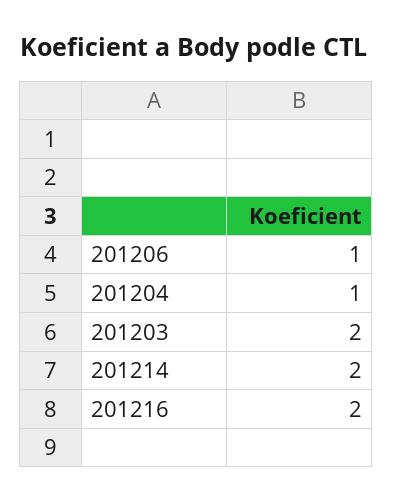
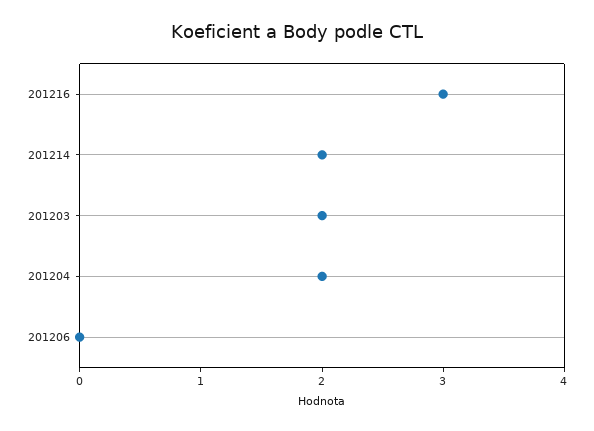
201206: 1 -> 0
201204: 1 -> 2
201216: 2 -> 3

